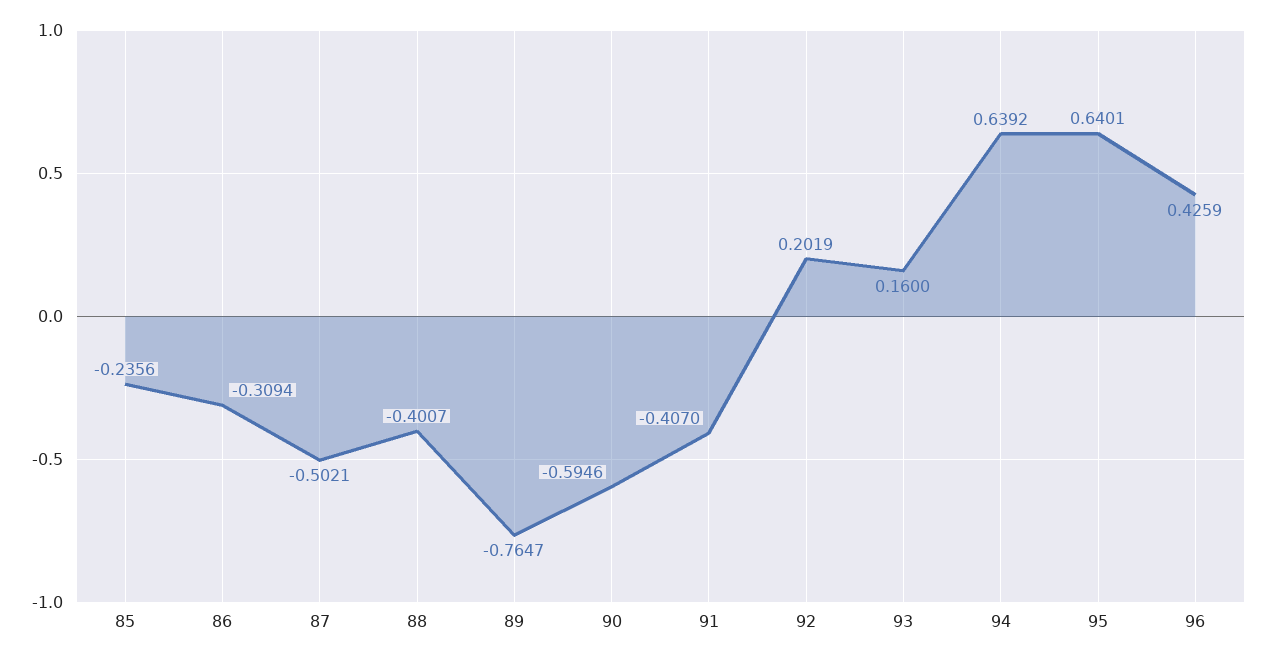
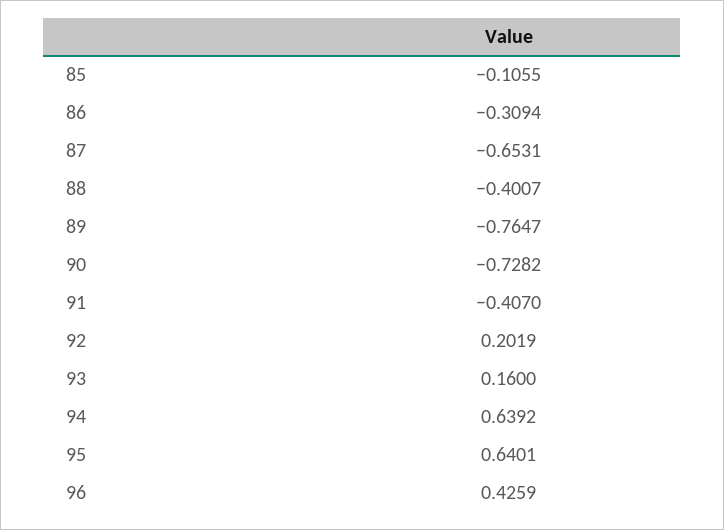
85: -0.2356 -> -0.1055
87: -0.5021 -> -0.6531
90: -0.5946 -> -0.7282

